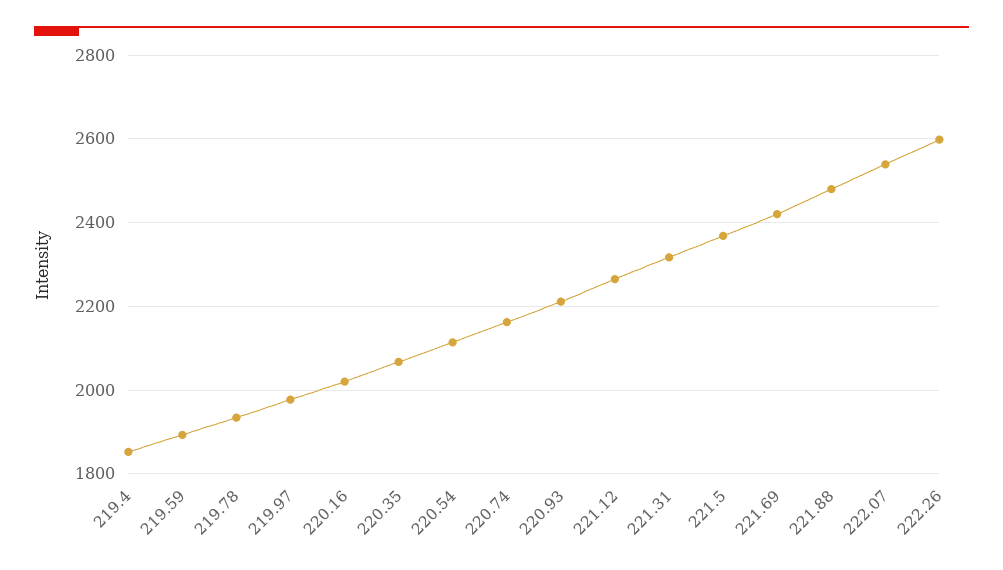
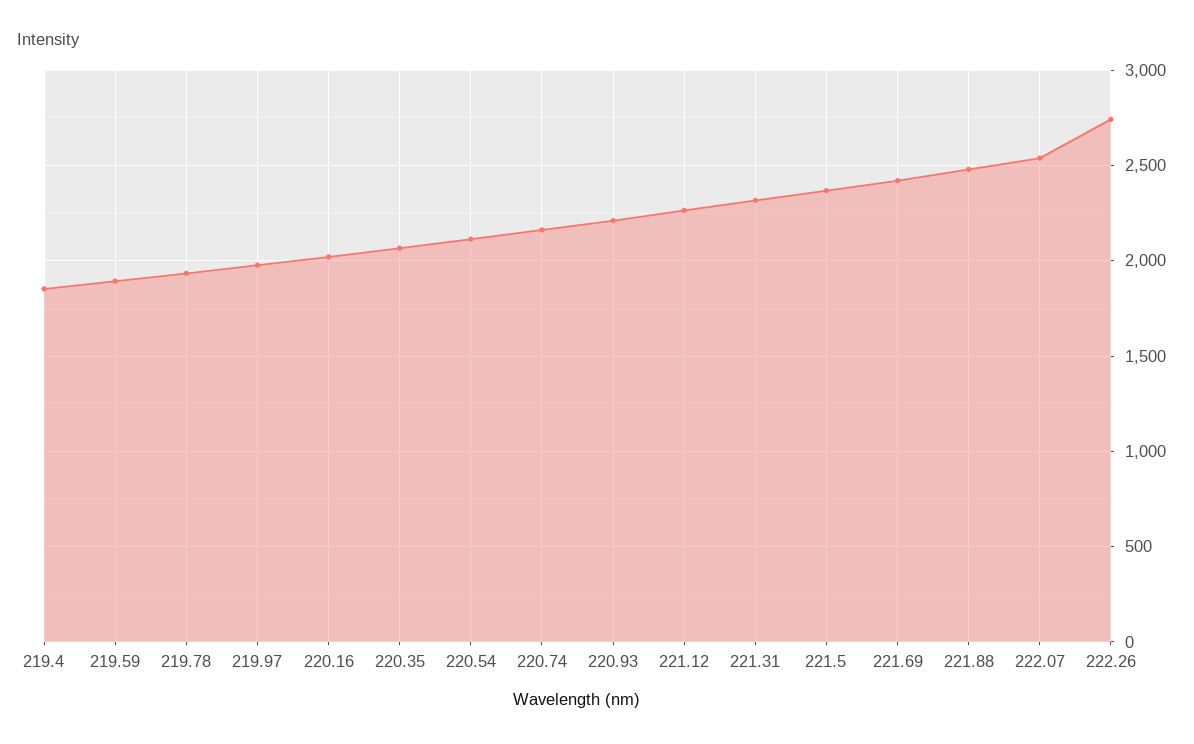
222.26: 2600 -> 2750

